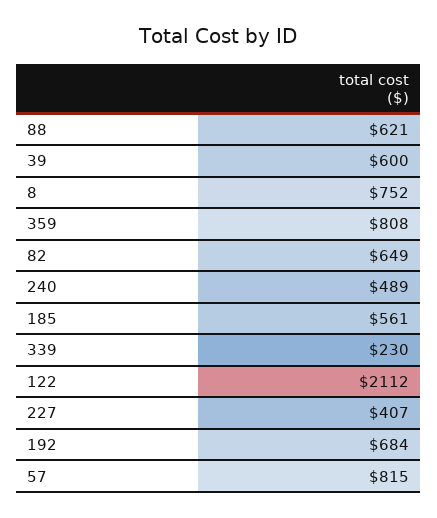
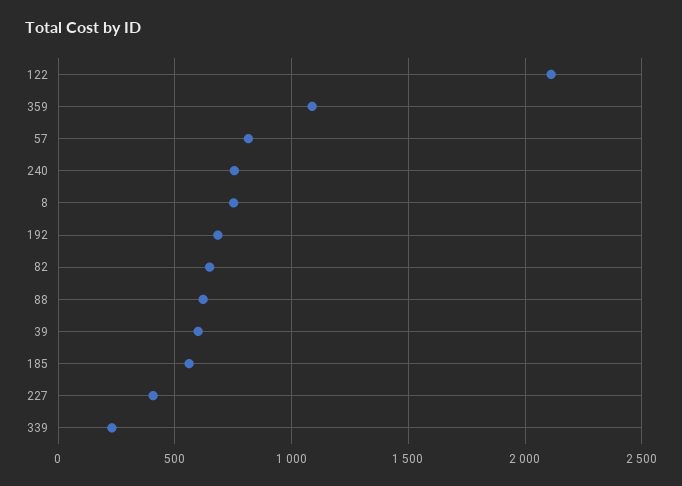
359: 808 -> 1100
240: 489 -> 750

